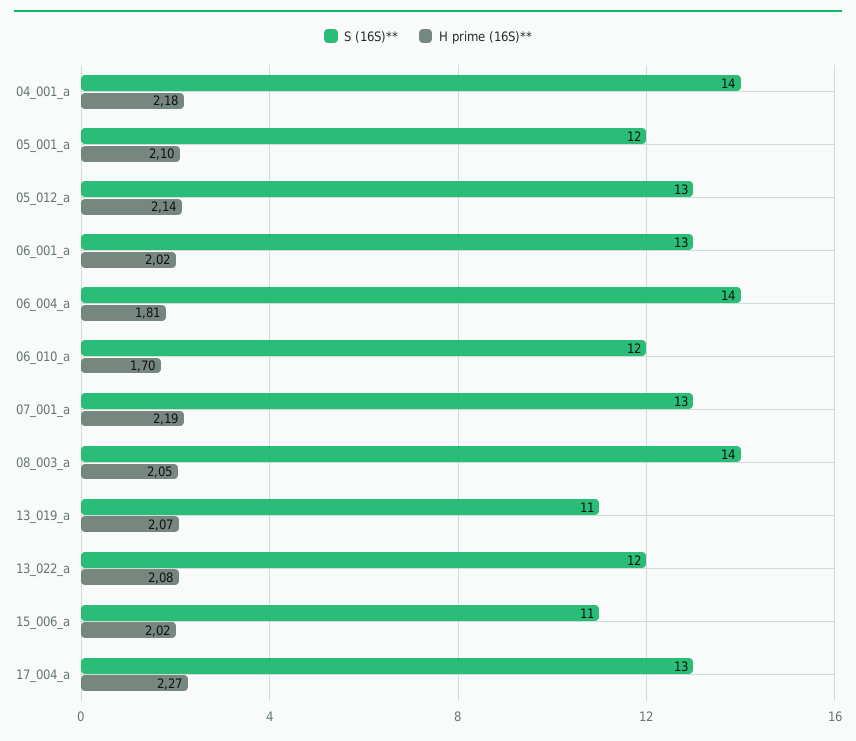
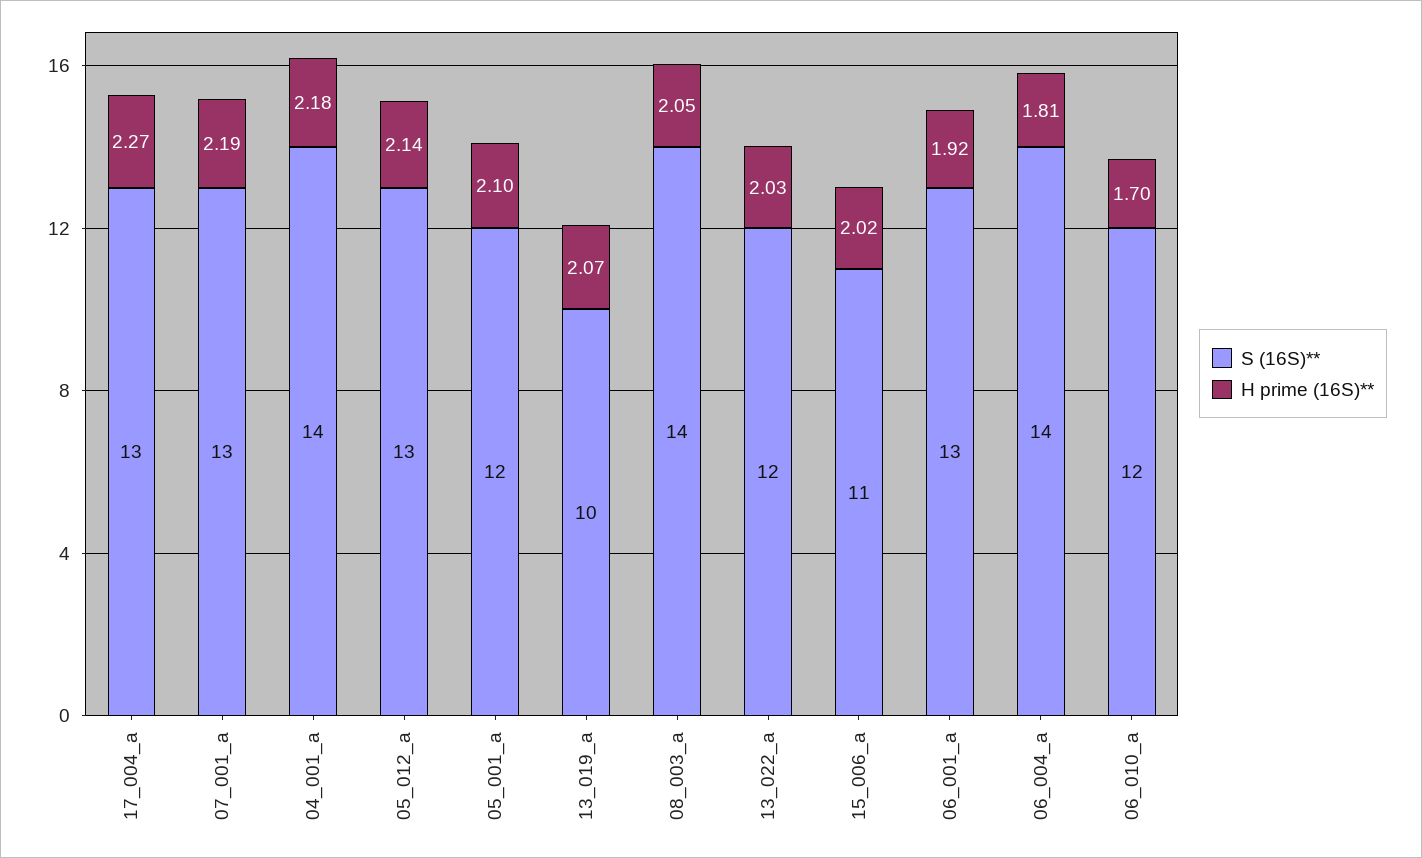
H prime (16S)**, 06_001_a: 2.02 -> 1.92
S (16S)**, 13_019_a: 11 -> 10
H prime (16S)**, 13_022_a: 2.08 -> 2.03

